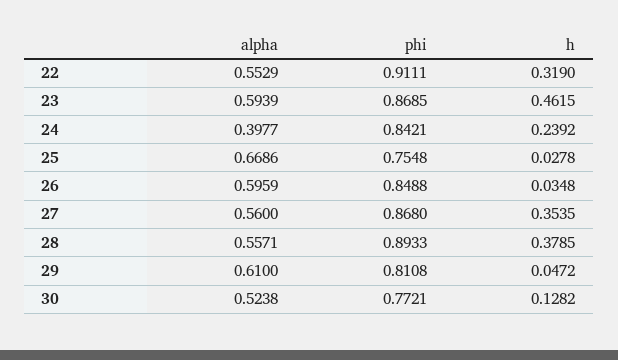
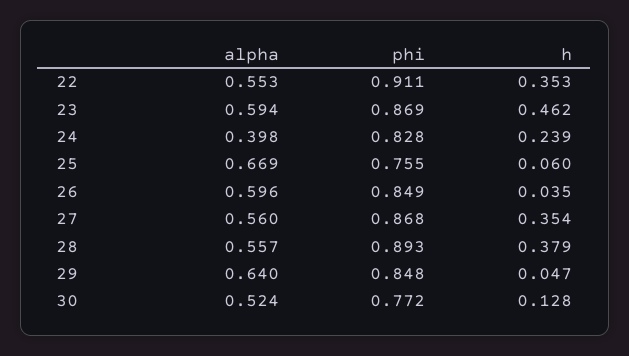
h, 22: 0.319 -> 0.353
phi, 24: 0.8421 -> 0.828
h, 25: 0.0278 -> 0.06
alpha, 29: 0.61 -> 0.64
phi, 29: 0.8108 -> 0.848

